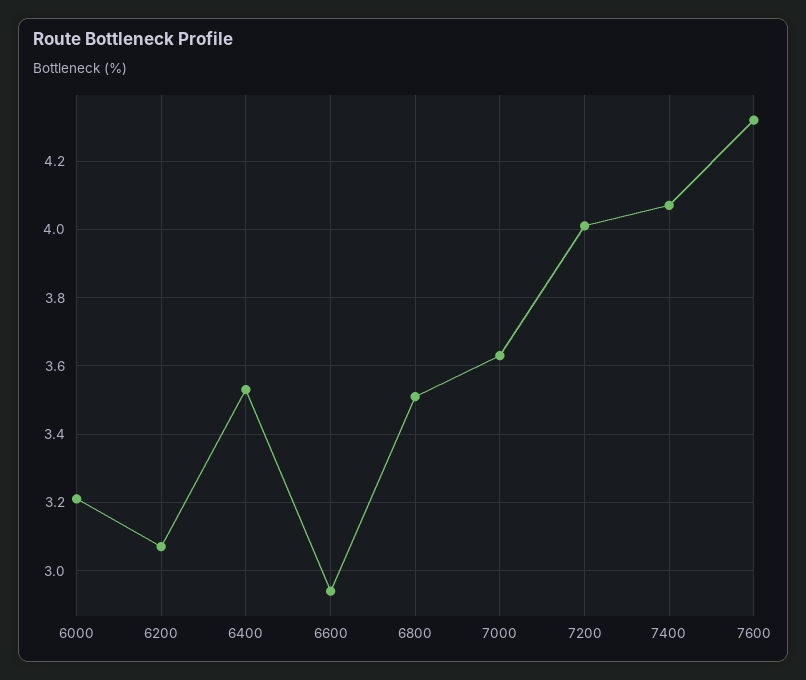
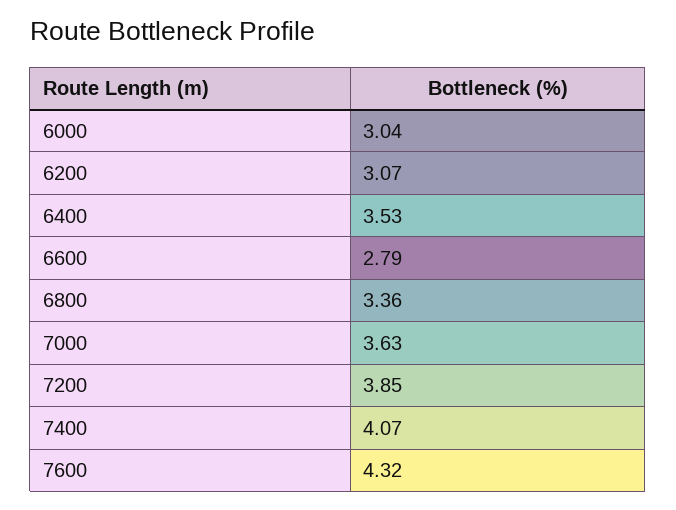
6000: 3.2 -> 3.04
6600: 2.95 -> 2.79
6800: 3.5 -> 3.36
7200: 4 -> 3.85

